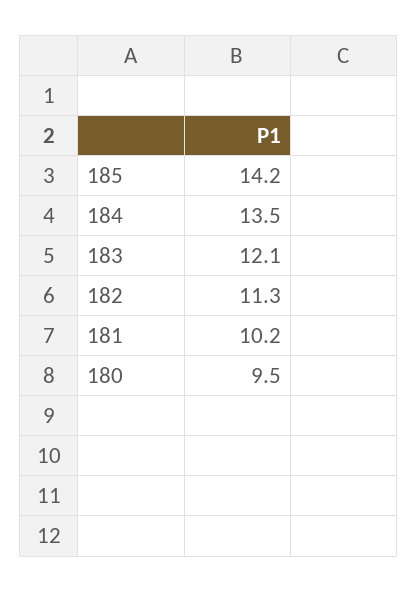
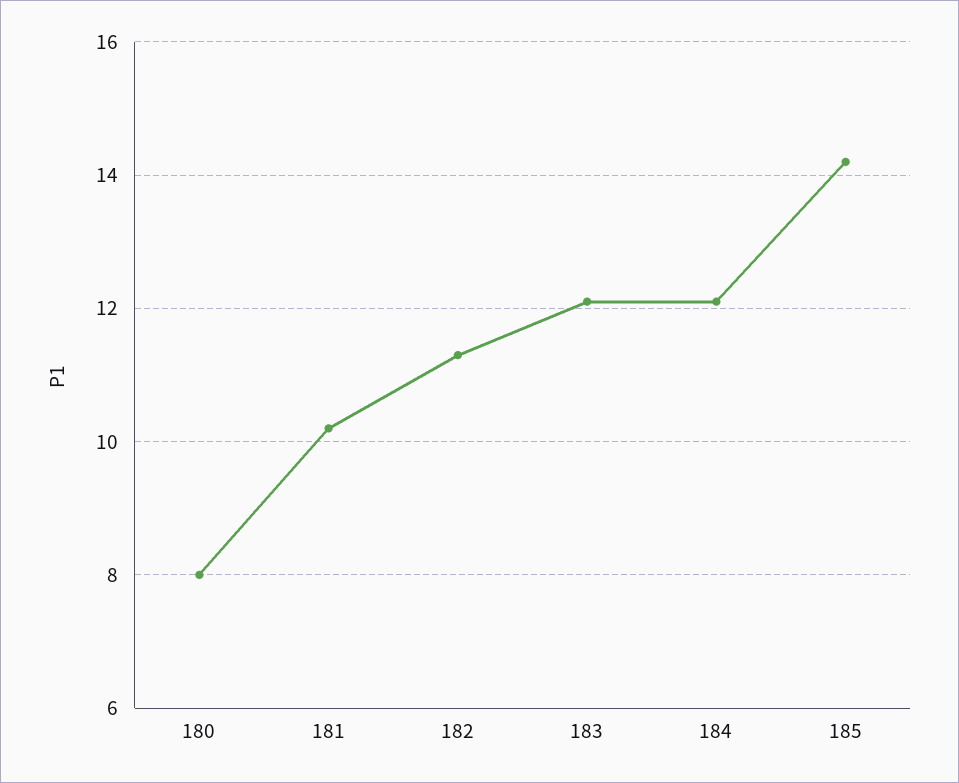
184: 13.5 -> 12
180: 9.5 -> 8

